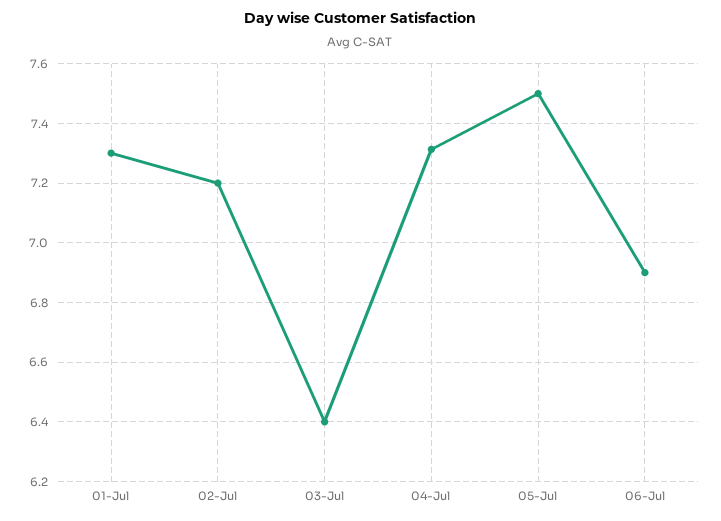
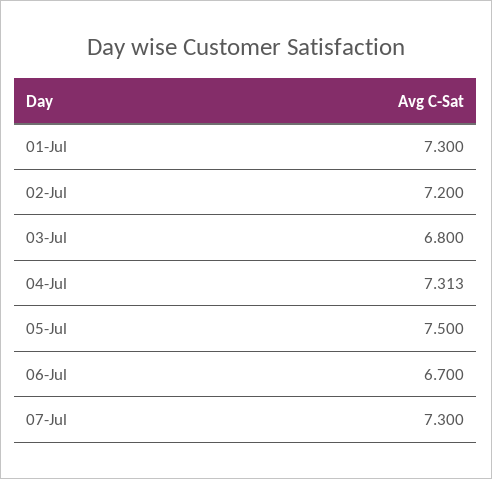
03-Jul: 6.4 -> 6.8
06-Jul: 6.9 -> 6.7
07-Jul: none -> 7.3

